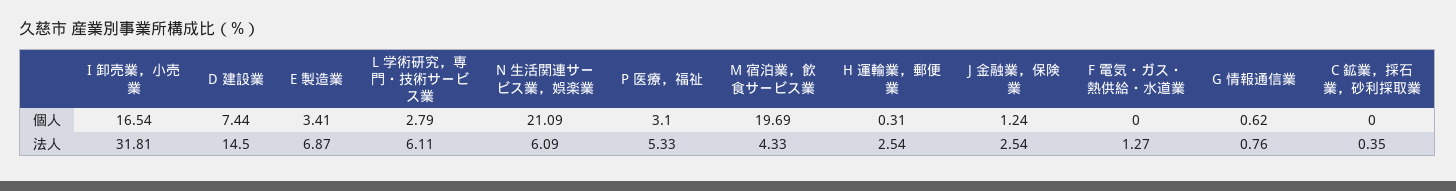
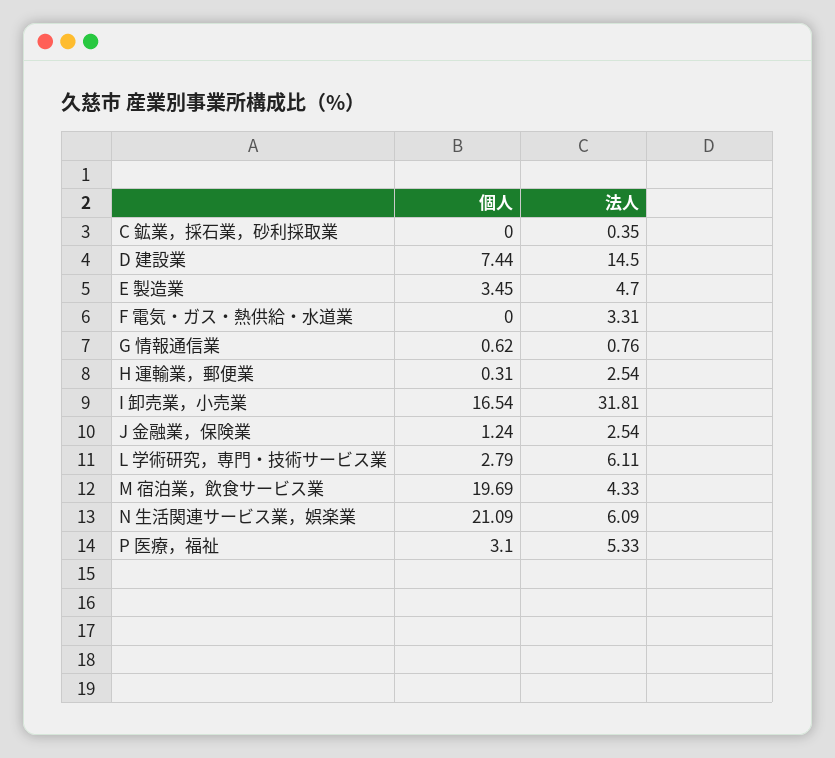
E 製造業, 個人: 3.41 -> 3.45
E 製造業, 法人: 6.87 -> 4.7
F 電気・ガス・熱供給・水道業, 法人: 1.27 -> 3.31

